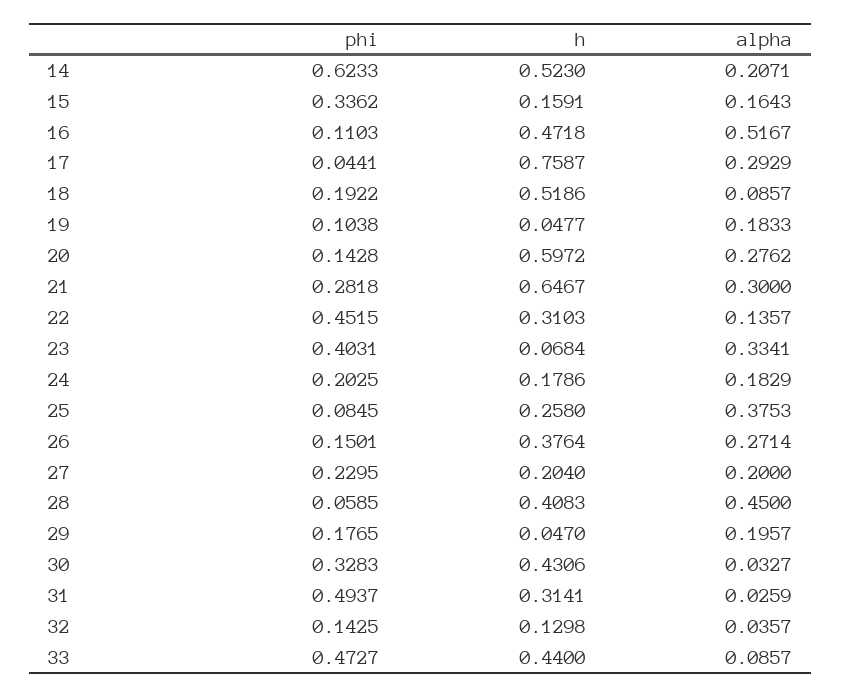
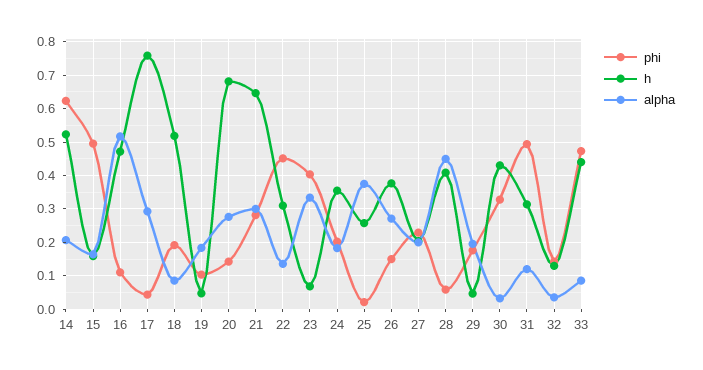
phi, 15: 0.3362 -> 0.5
h, 20: 0.5972 -> 0.68
h, 24: 0.1786 -> 0.36
phi, 25: 0.0845 -> 0.02
alpha, 31: 0.0259 -> 0.12

